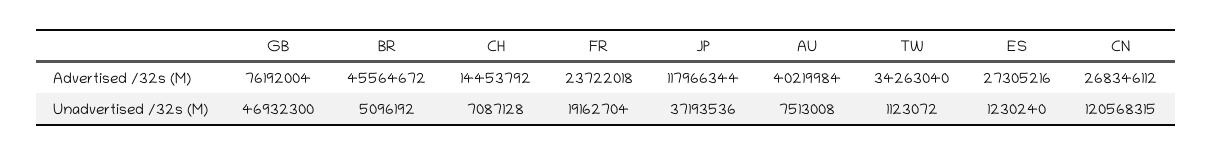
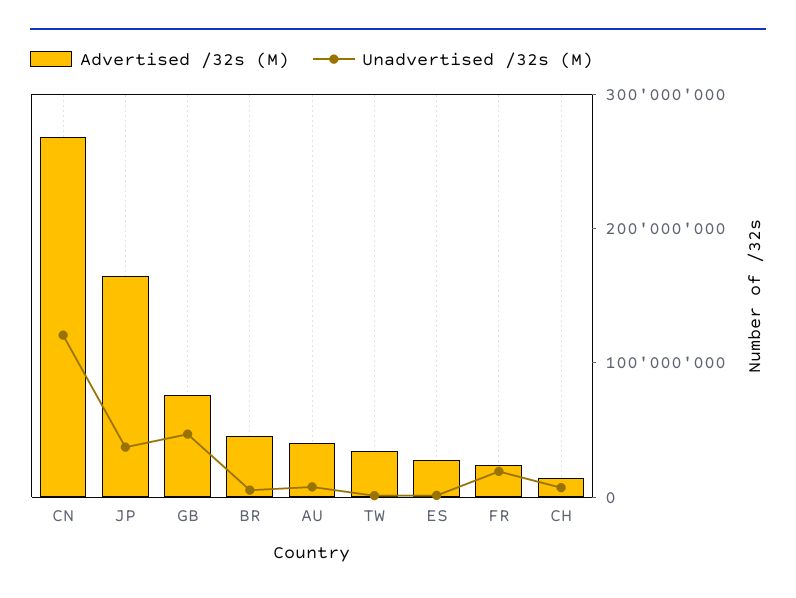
Advertised /32s (M), JP: 117966344 -> 160000000

